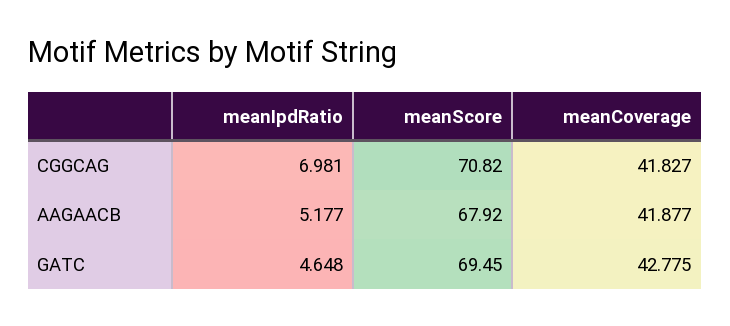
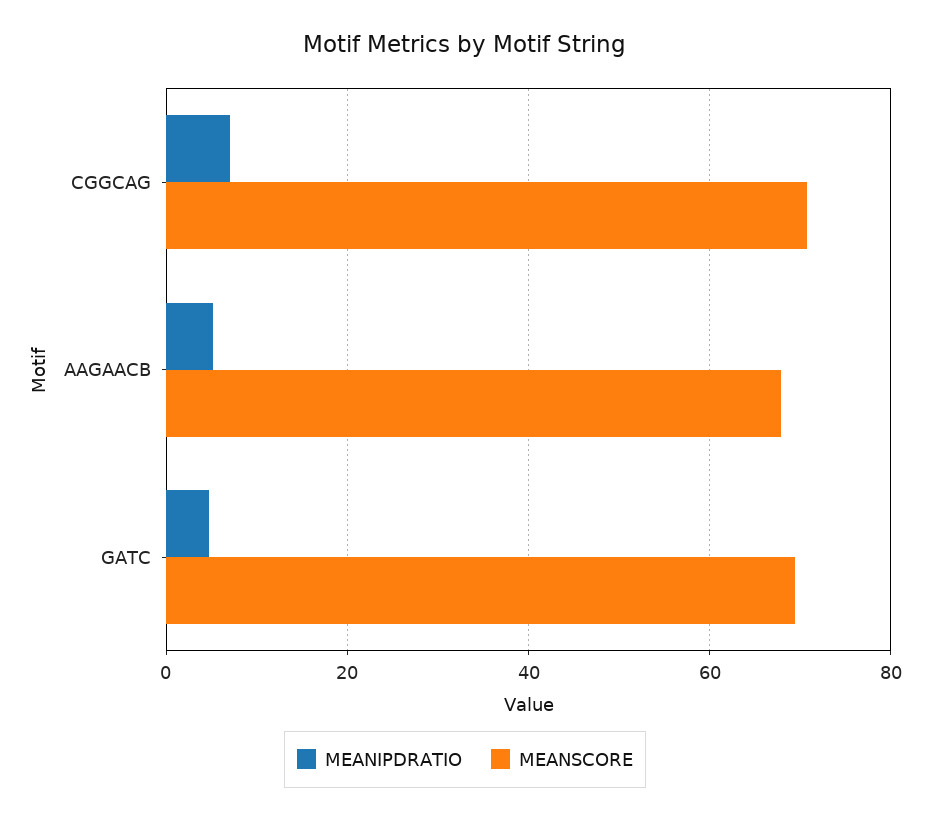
meanCoverage, CGGCAG: 41.827 -> none
meanCoverage, AAGAACB: 41.877 -> none
meanCoverage, GATC: 42.775 -> none

